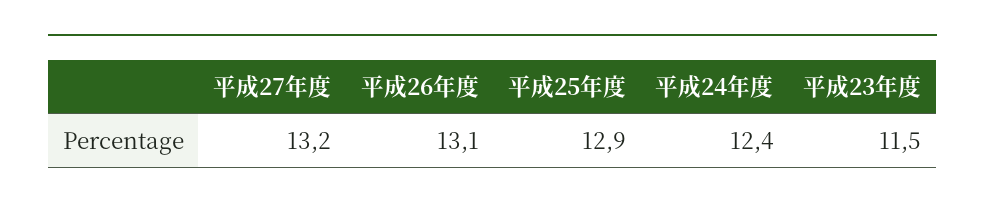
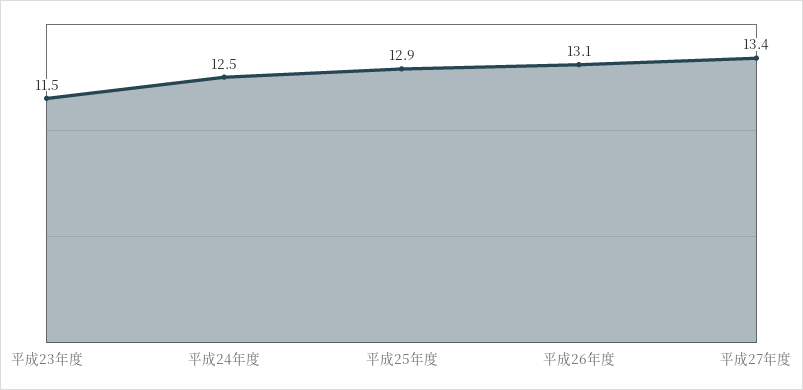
平成27年度: 13.2 -> 13.4
平成24年度: 12.4 -> 12.5

